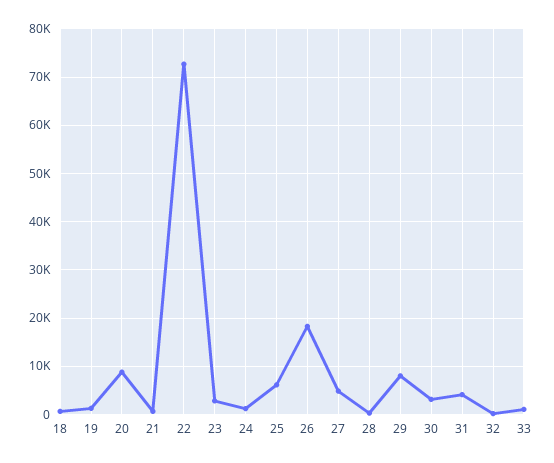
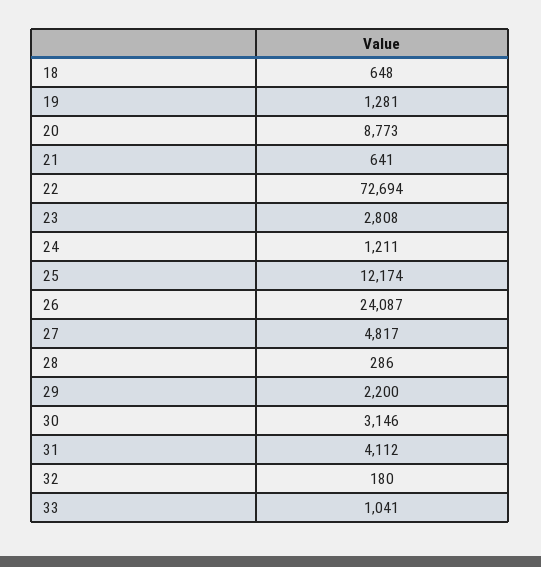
25: 6000 -> 12174
26: 18000 -> 24087
29: 8000 -> 2200

